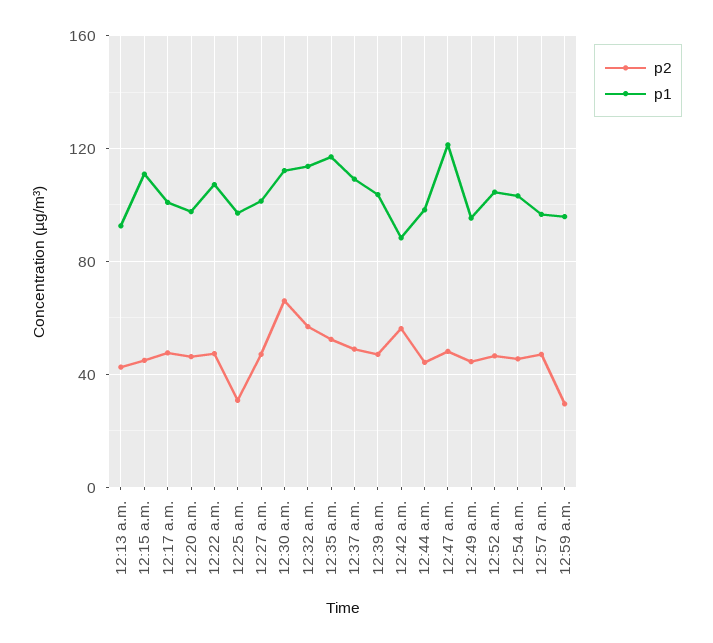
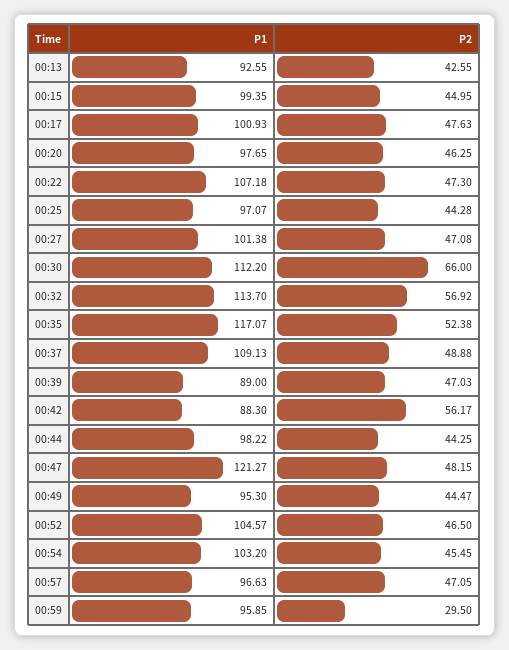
p1, 12:15 a.m.: 110 -> 99.35
p2, 12:25 a.m.: 30 -> 44.28
p1, 12:39 a.m.: 105 -> 89

